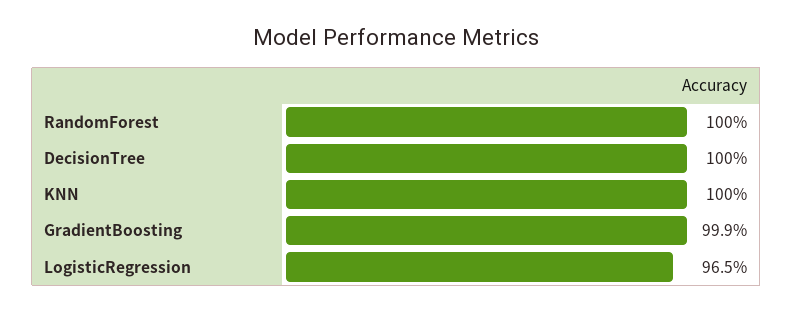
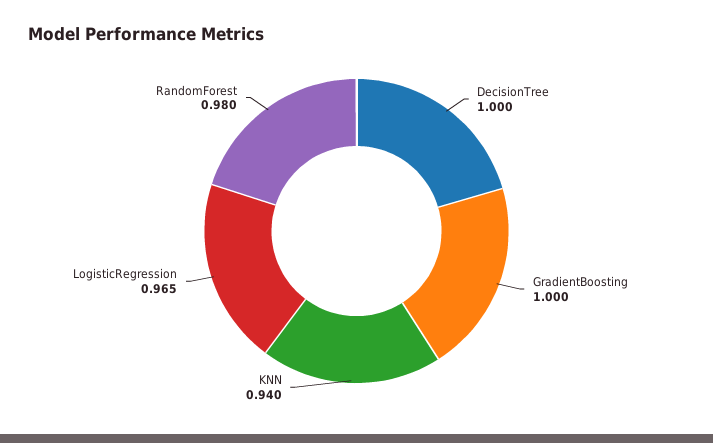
RandomForest: 1 -> 0.98
KNN: 1 -> 0.94
GradientBoosting: 0.999 -> 1

